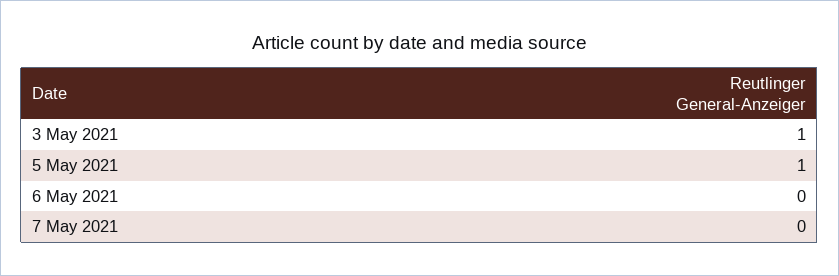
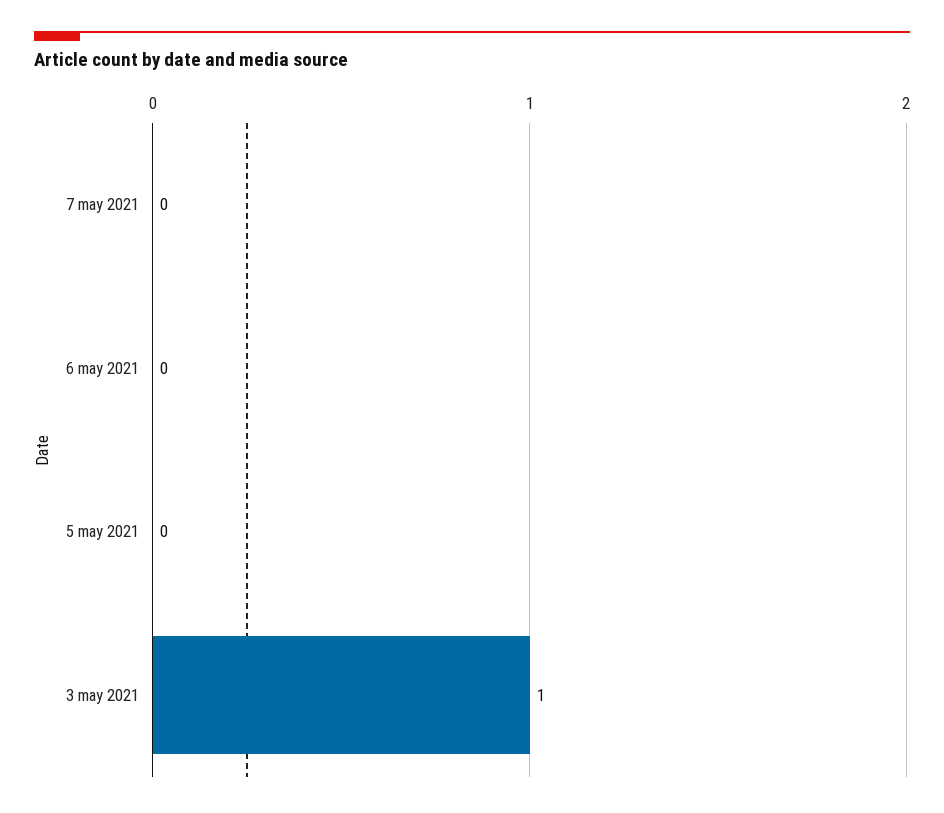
5 May 2021: 1 -> 0

